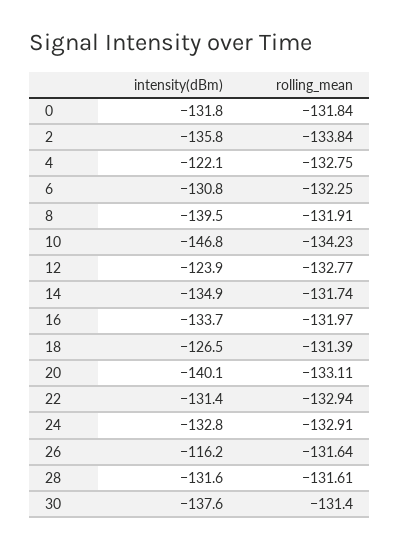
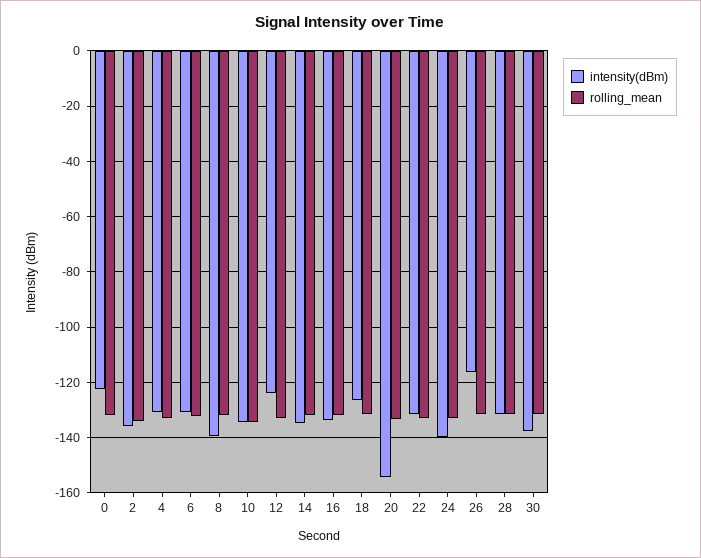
intensity(dBm), 0: -131.8 -> -122.5
intensity(dBm), 4: -122.1 -> -130
intensity(dBm), 10: -146.8 -> -135
intensity(dBm), 20: -140.1 -> -155
intensity(dBm), 24: -132.8 -> -140

